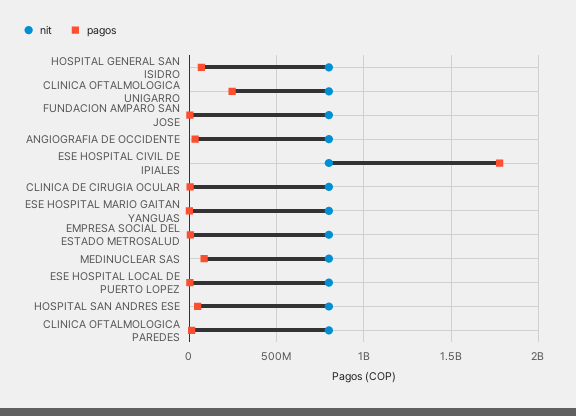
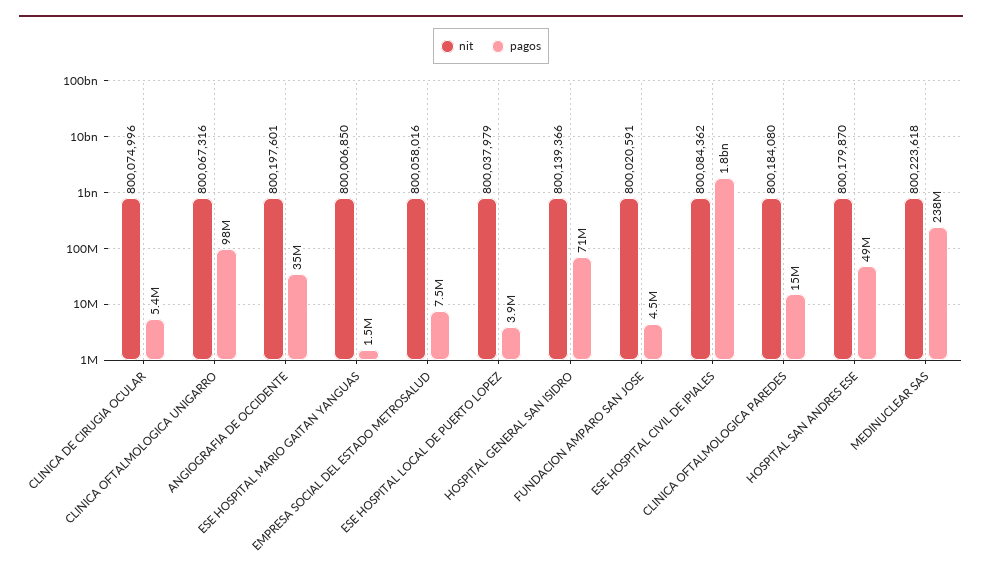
pagos, CLINICA OFTALMOLOGICA UNIGARRO: 250000000 -> 98000000
pagos, MEDINUCLEAR SAS: 100000000 -> 238000000

